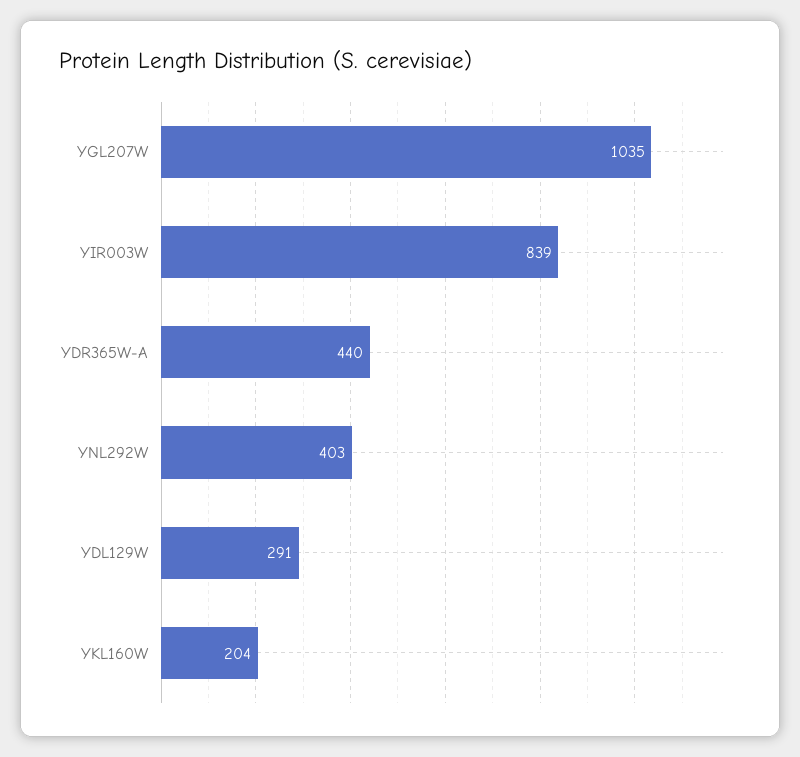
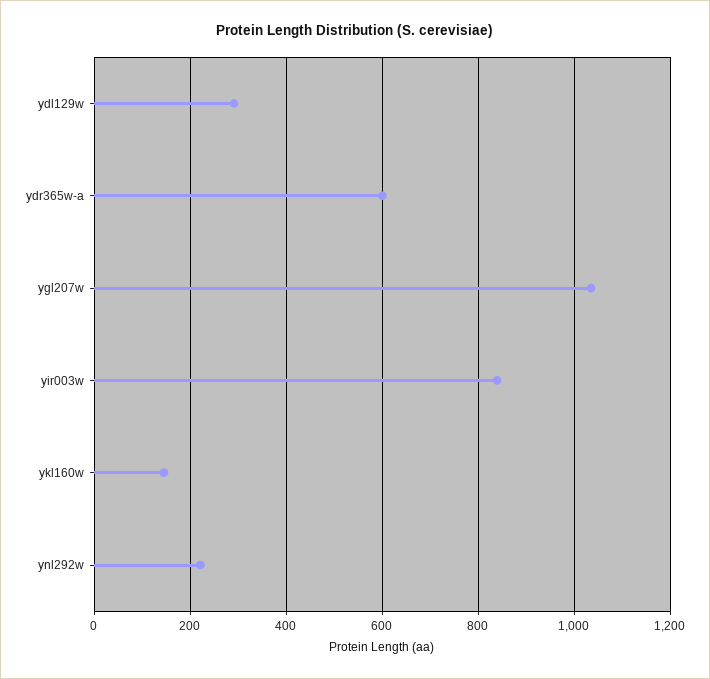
YDR365W-A: 440 -> 600
YNL292W: 403 -> 220
YKL160W: 204 -> 140

